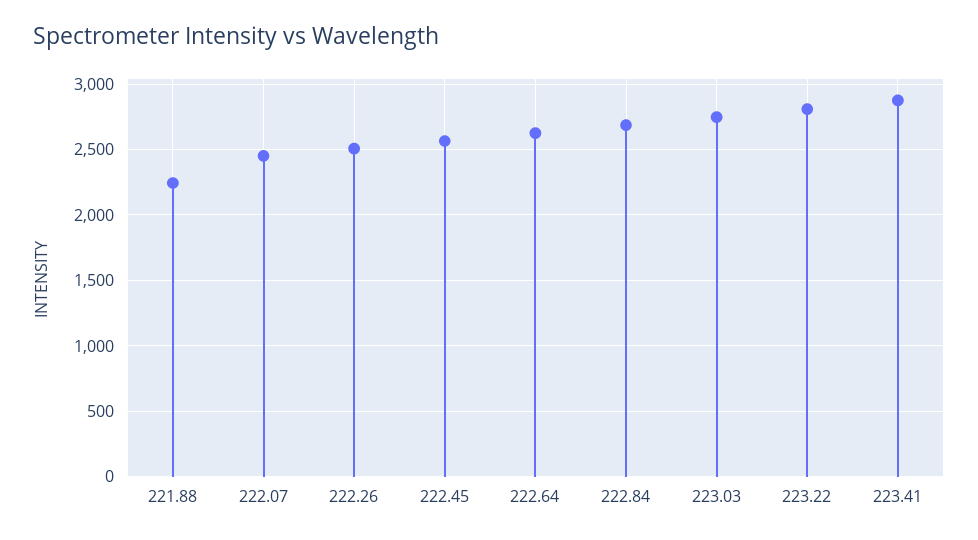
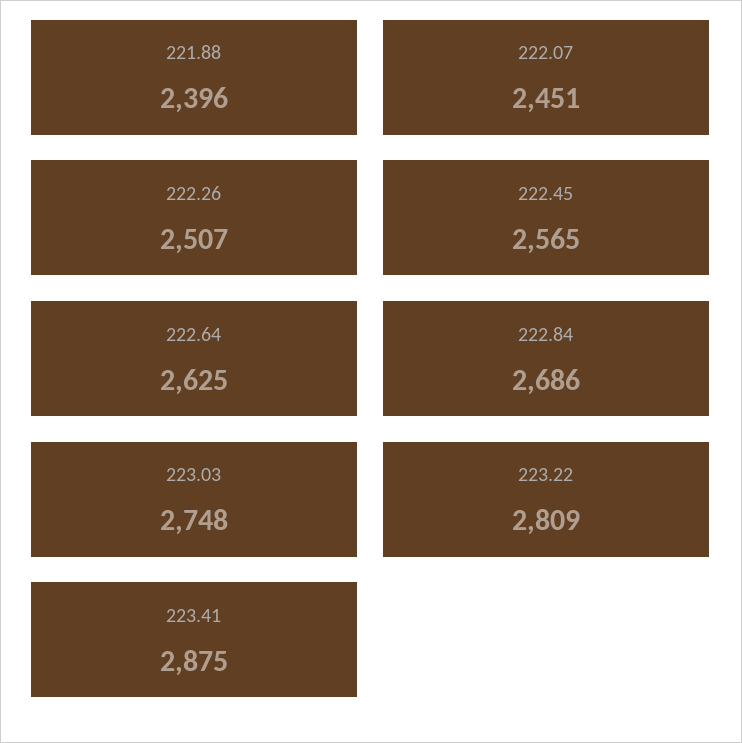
221.88: 2250 -> 2396

